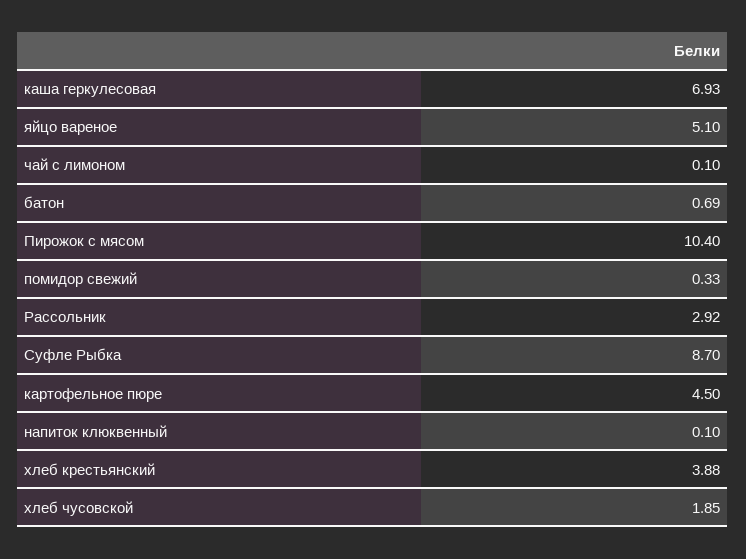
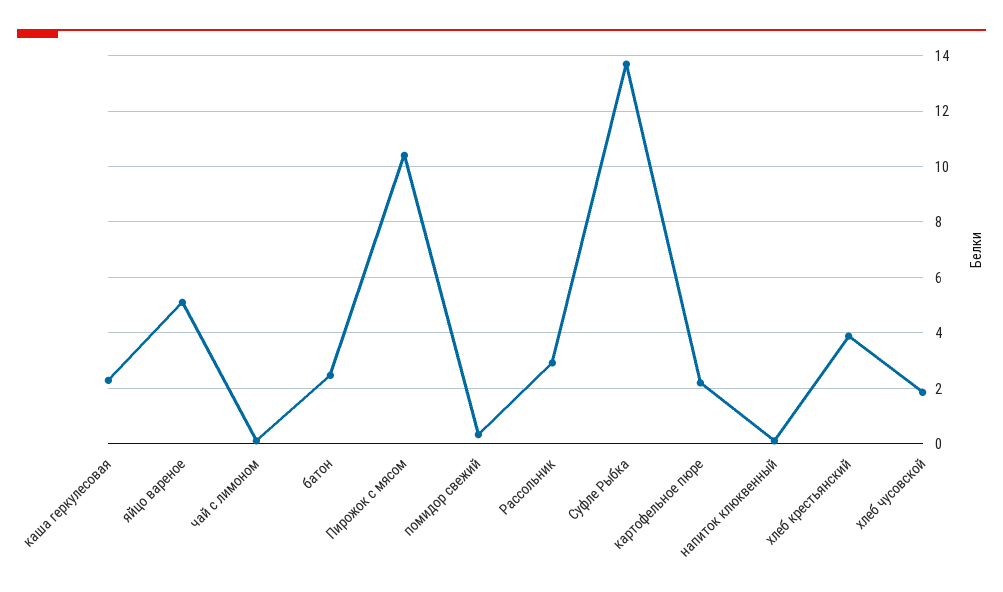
каша геркулесовая: 6.93 -> 2.25
батон: 0.69 -> 2.5
Суфле Рыбка: 8.7 -> 13.75
картофельное пюре: 4.5 -> 2.25

